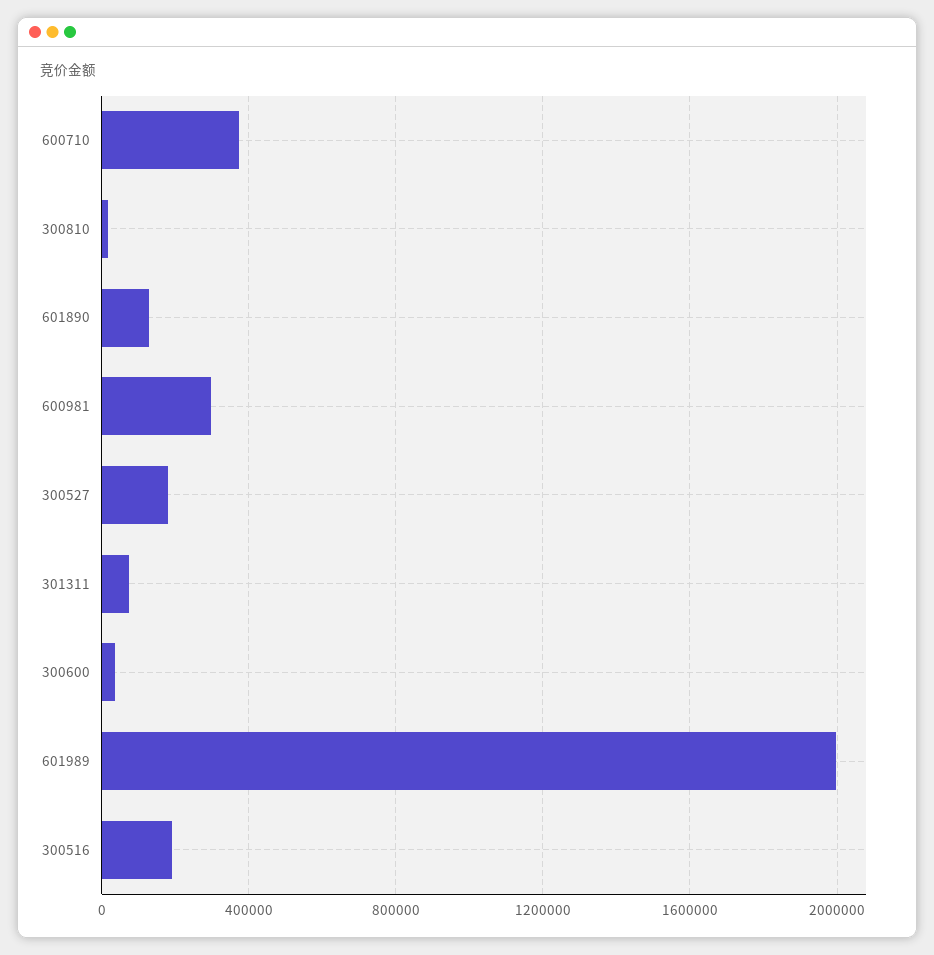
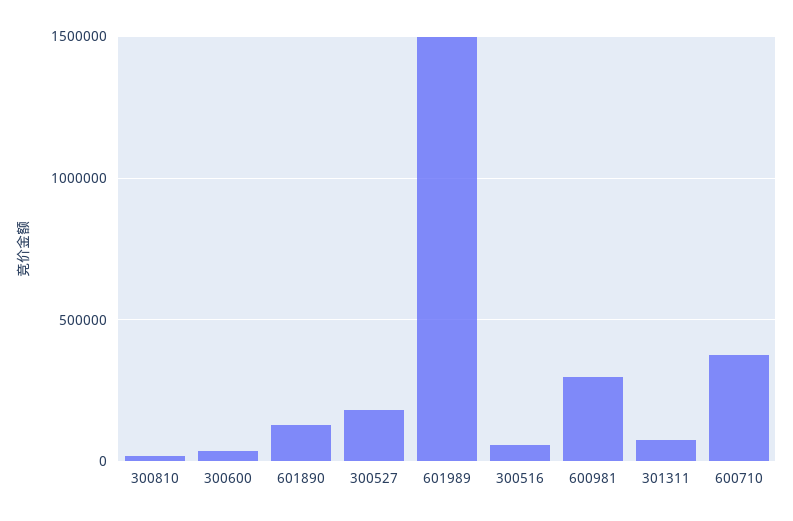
601989: 2000000 -> 1500000
300516: 200000 -> 50000

